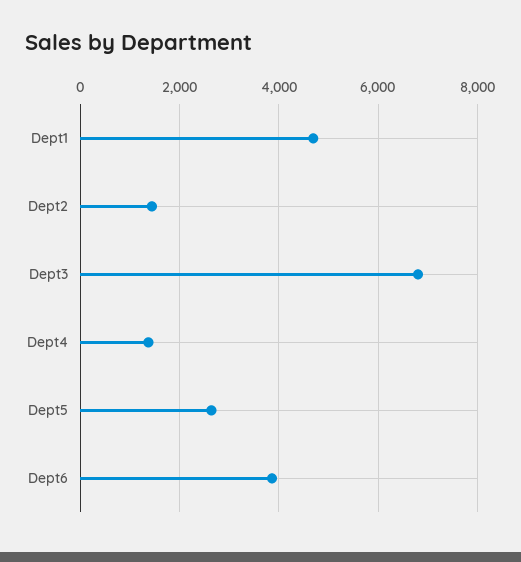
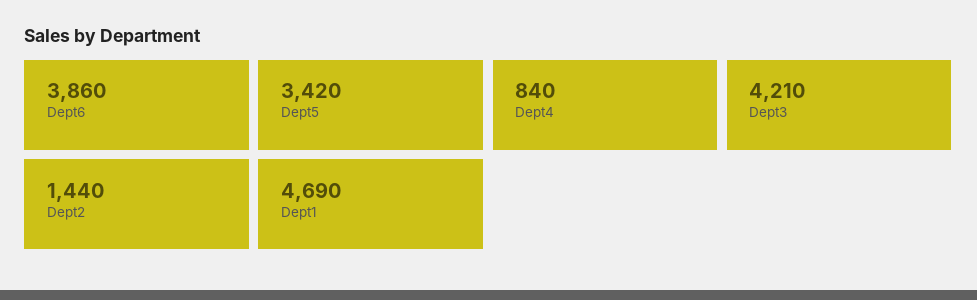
Dept3: 6800 -> 4210
Dept4: 1400 -> 840
Dept5: 2600 -> 3420

